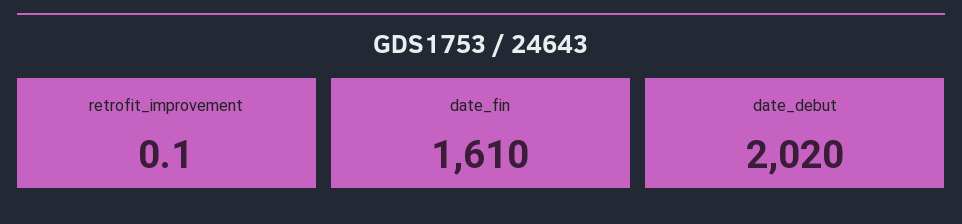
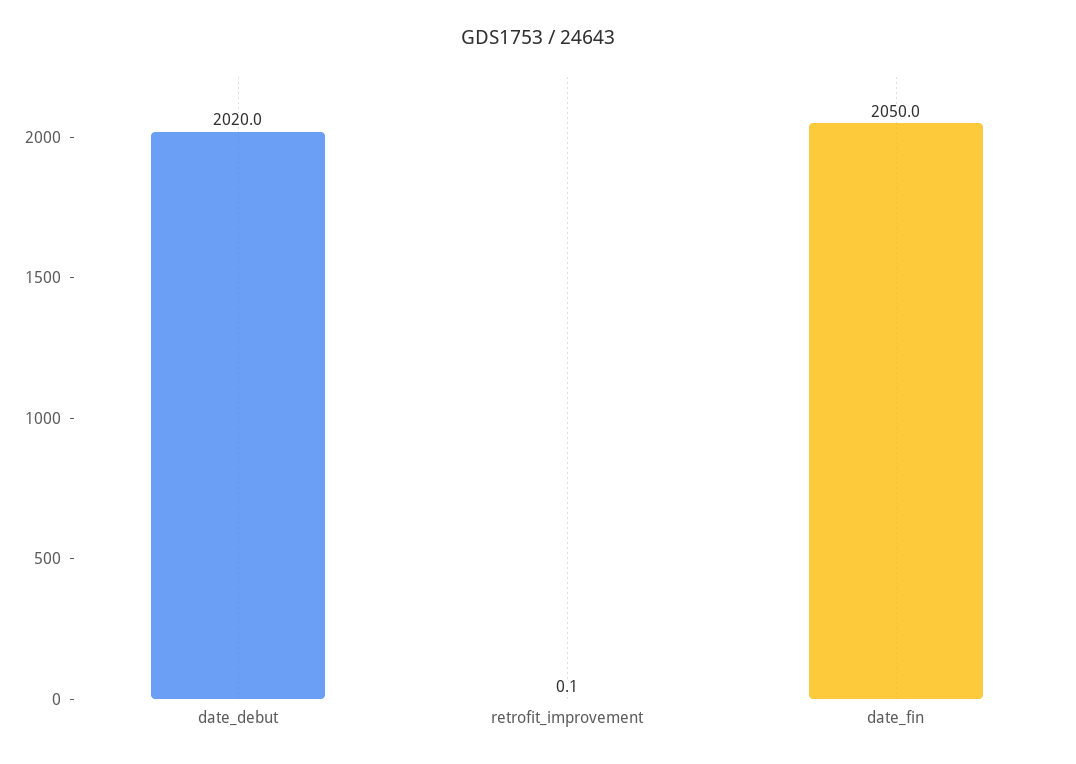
date_fin: 1610 -> 2050

